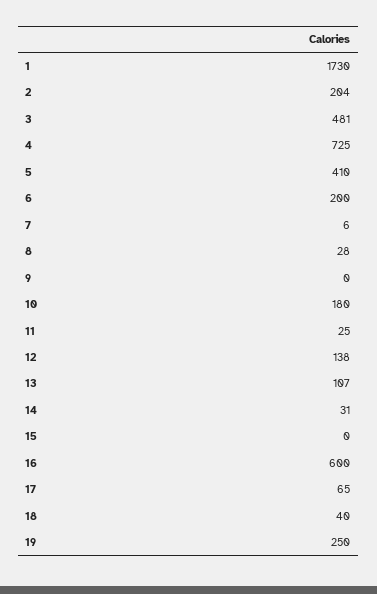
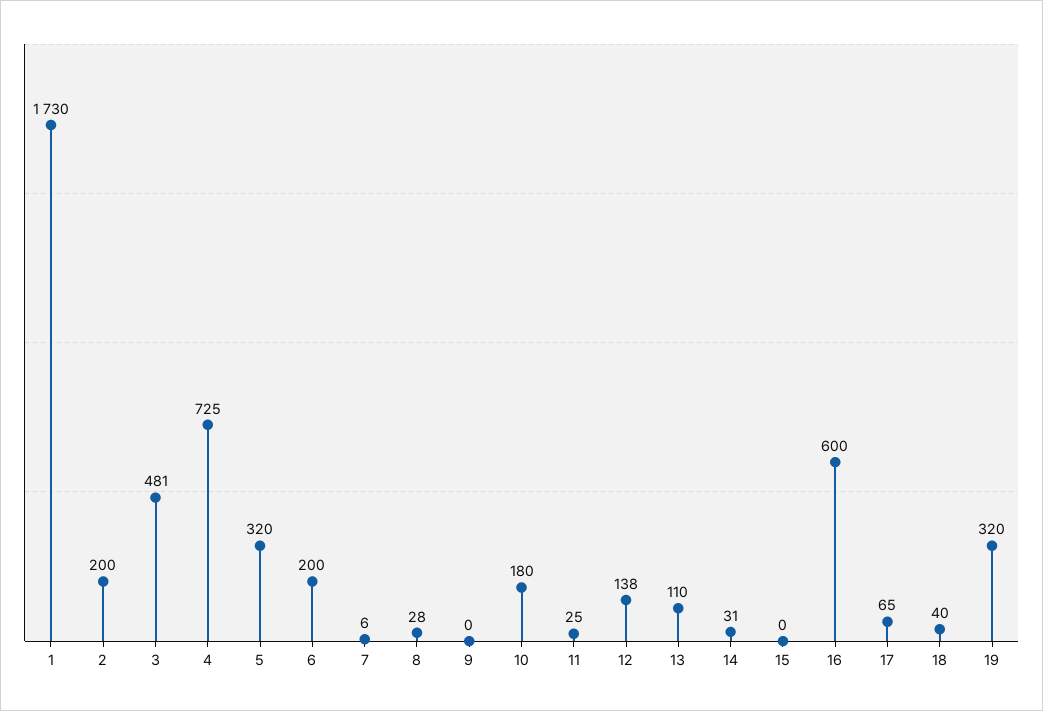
2: 204 -> 200
5: 410 -> 320
13: 107 -> 110
19: 250 -> 320

